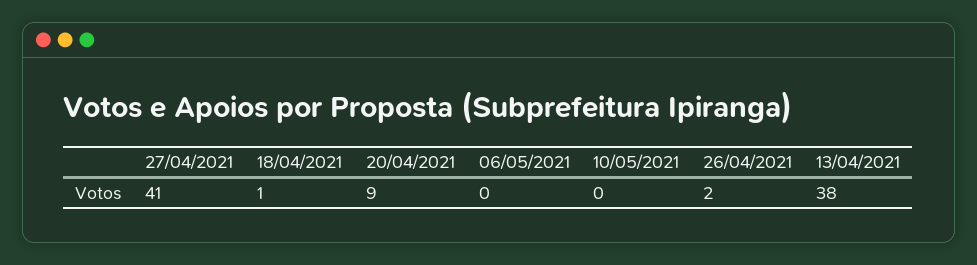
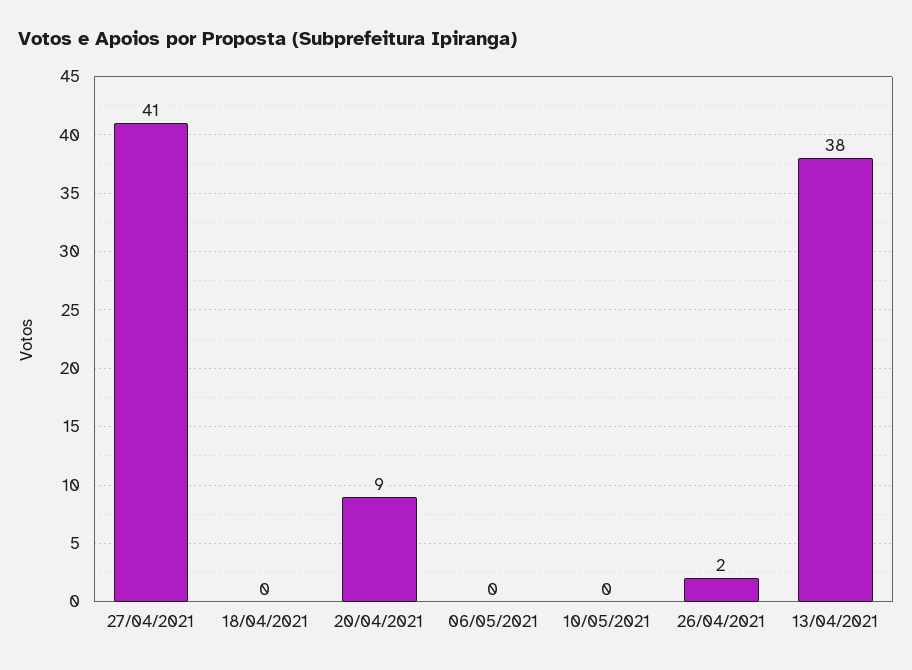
18/04/2021: 1 -> 0

